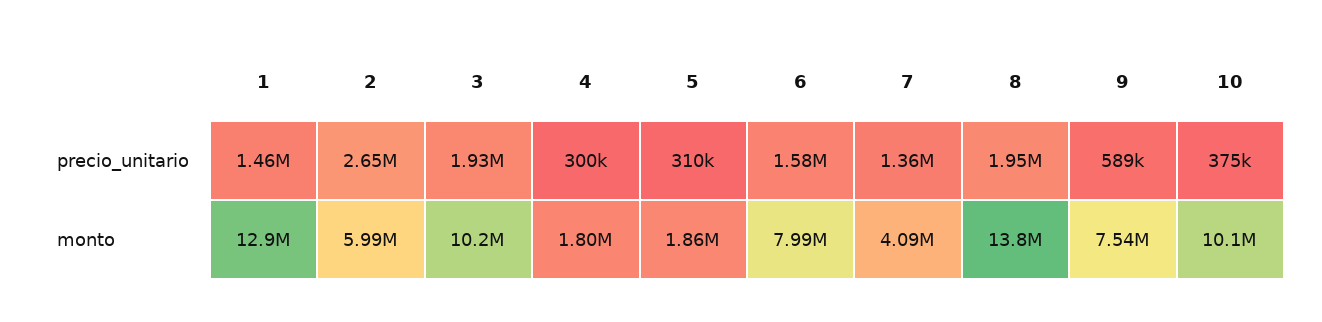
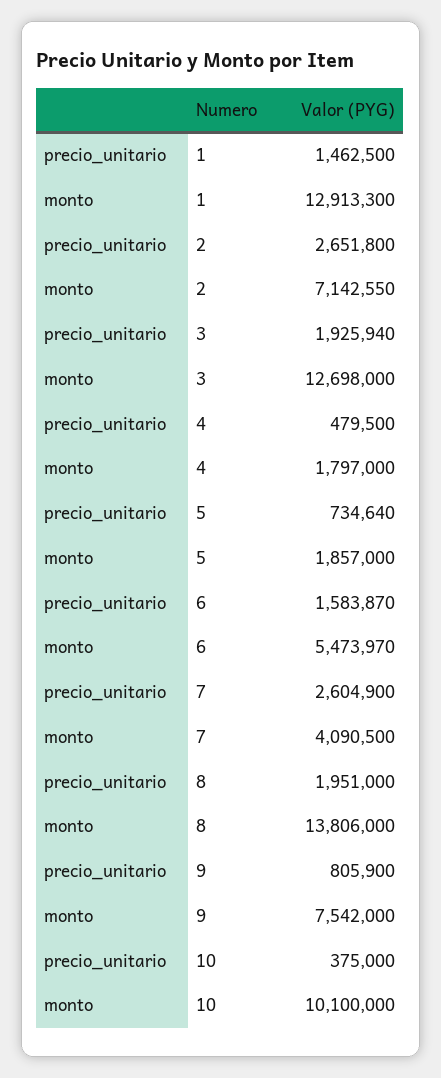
4, precio_unitario: 300000 -> 479500
5, precio_unitario: 310000 -> 734640
7, precio_unitario: 1360000 -> 2604900
9, precio_unitario: 589000 -> 805900
2, monto: 5990000 -> 7142550
3, monto: 10200000 -> 12698000
6, monto: 7990000 -> 5473970

